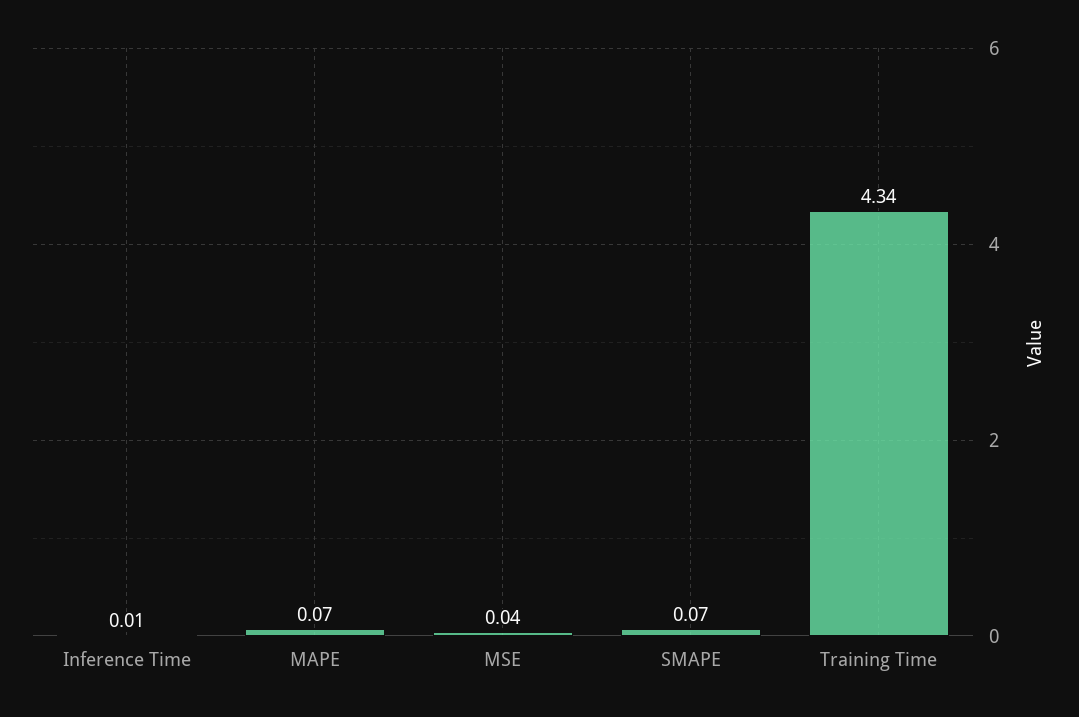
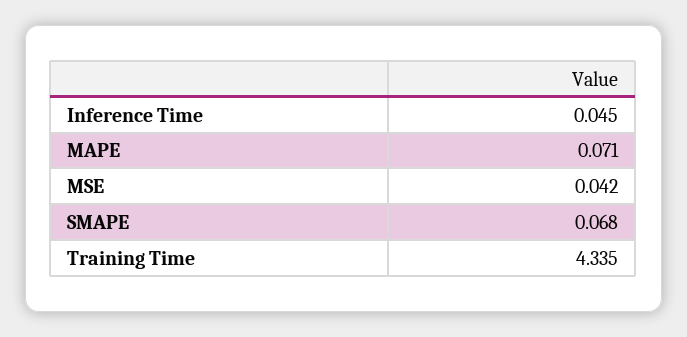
Inference Time: 0.01 -> 0.045

